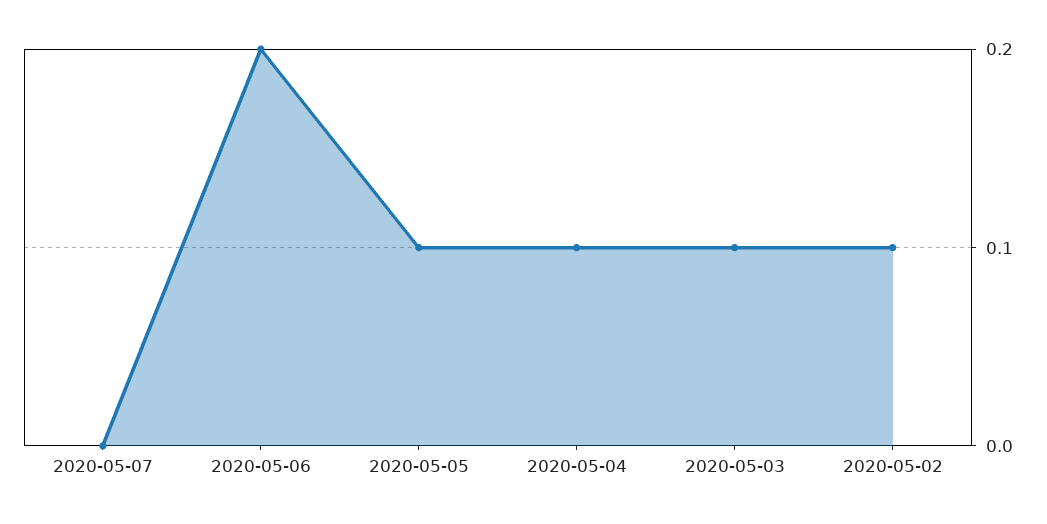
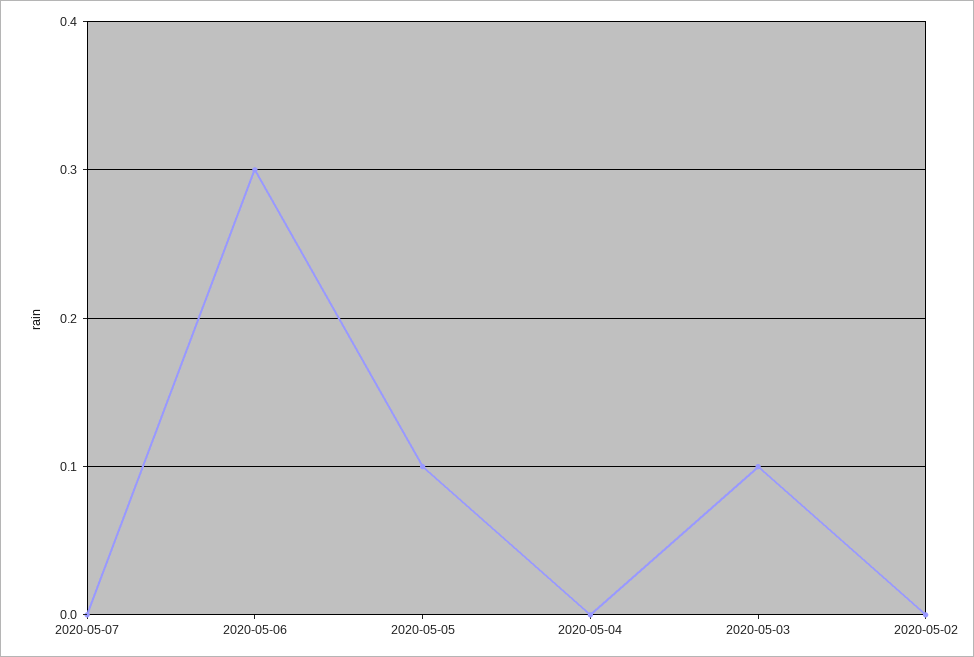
2020-05-06: 0.2 -> 0.3
2020-05-04: 0.1 -> 0
2020-05-02: 0.1 -> 0

